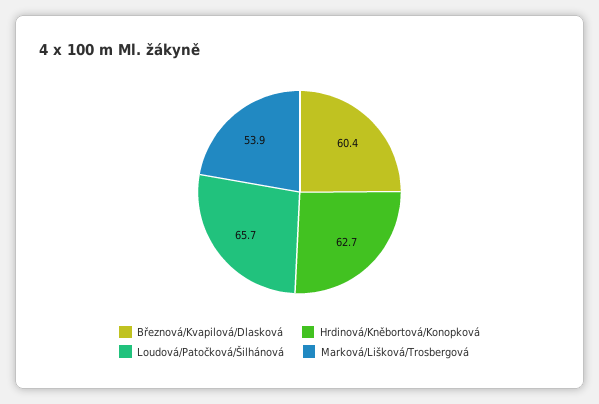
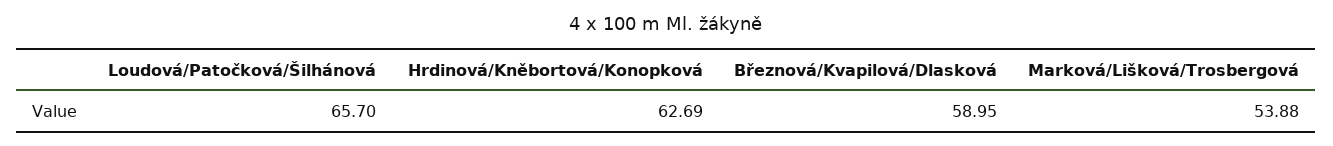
Březnová/Kvapilová/Dlasková: 60.4 -> 58.95

